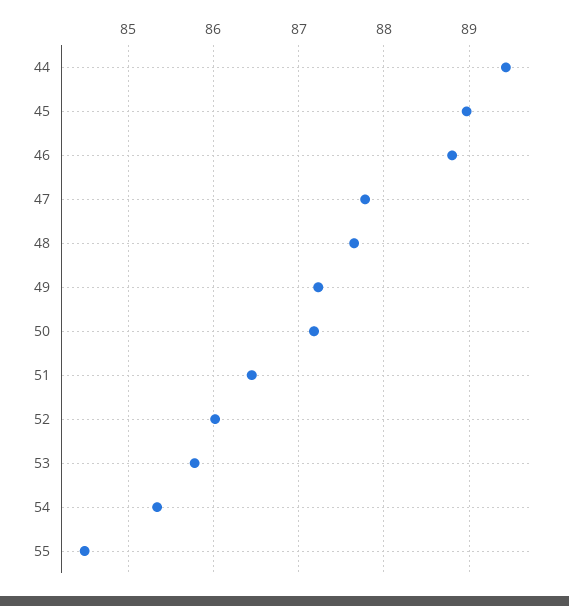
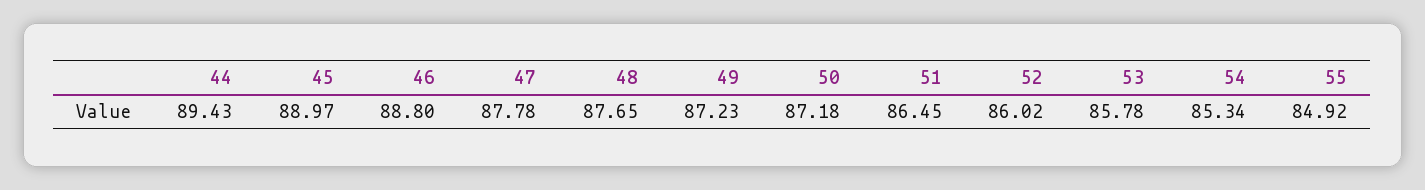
55: 84.5 -> 84.92

